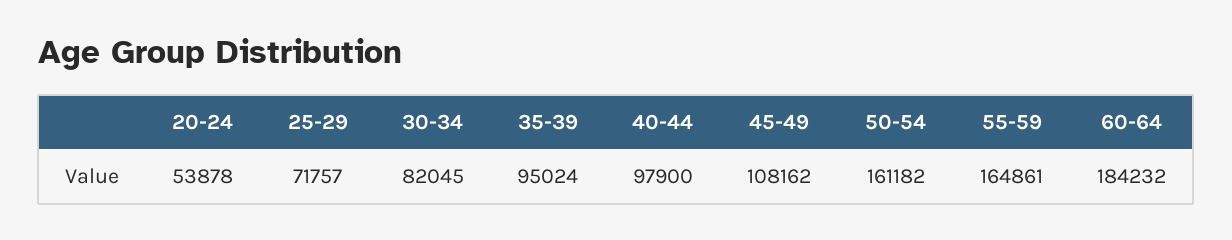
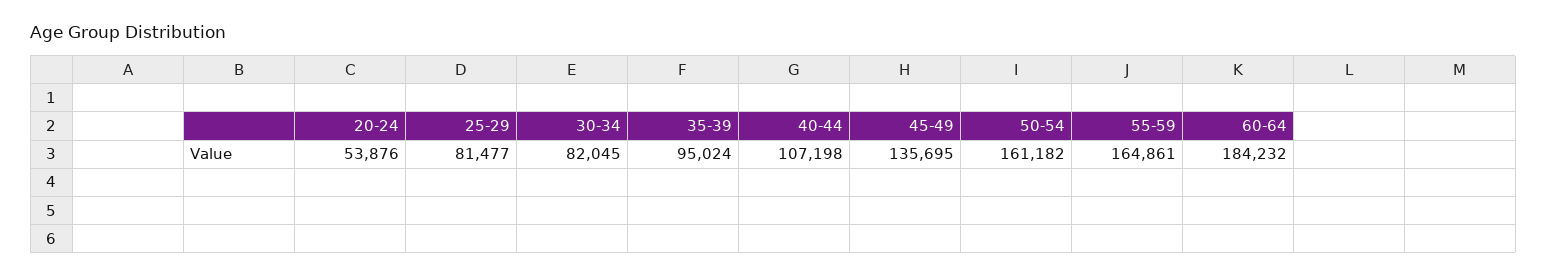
20-24: 53878 -> 53876
25-29: 71757 -> 81477
40-44: 97900 -> 107198
45-49: 108162 -> 135695

